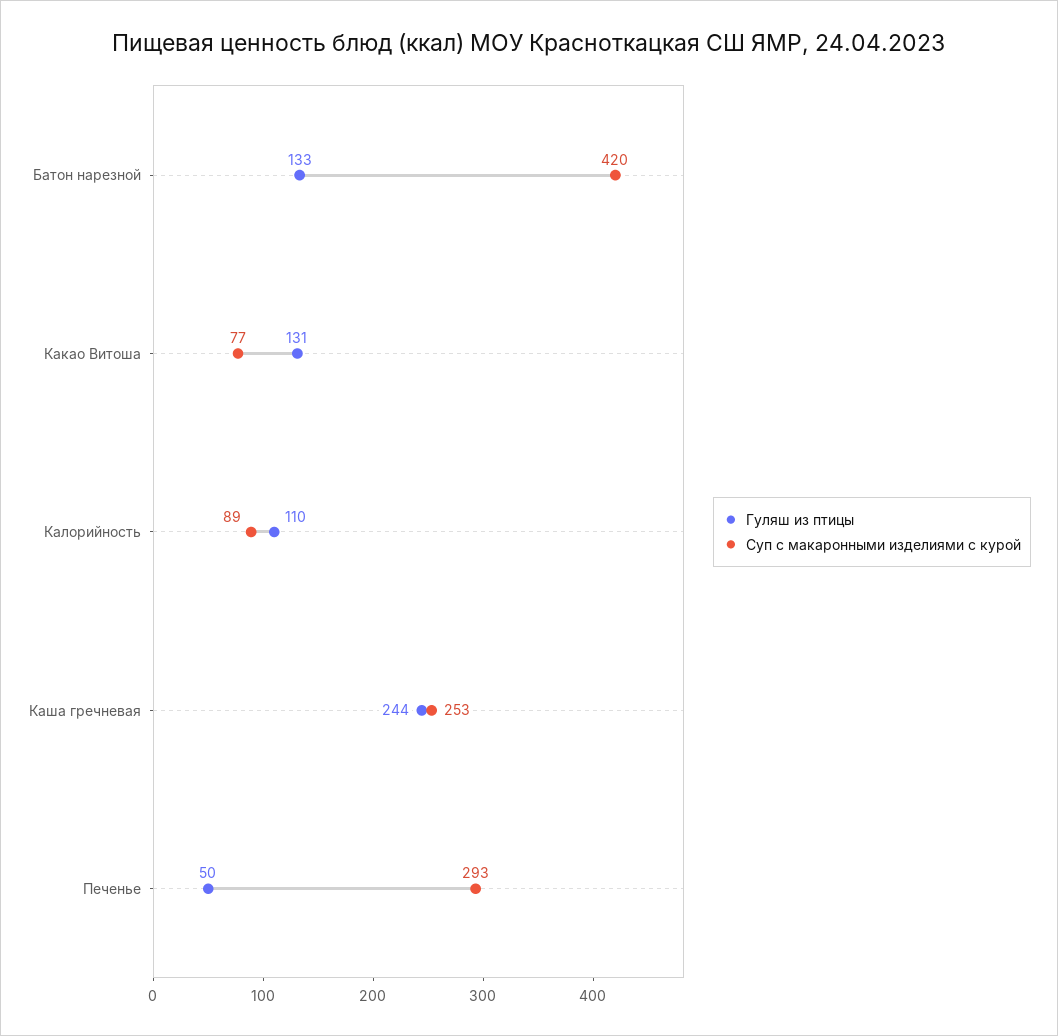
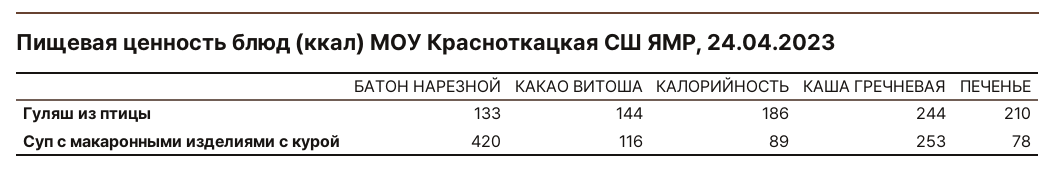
Гуляш из птицы, Какао Витоша: 131 -> 144
Суп с макаронными изделиями с курой, Какао Витоша: 77 -> 116
Гуляш из птицы, Калорийность: 110 -> 186
Гуляш из птицы, Печенье: 50 -> 210
Суп с макаронными изделиями с курой, Печенье: 293 -> 78

